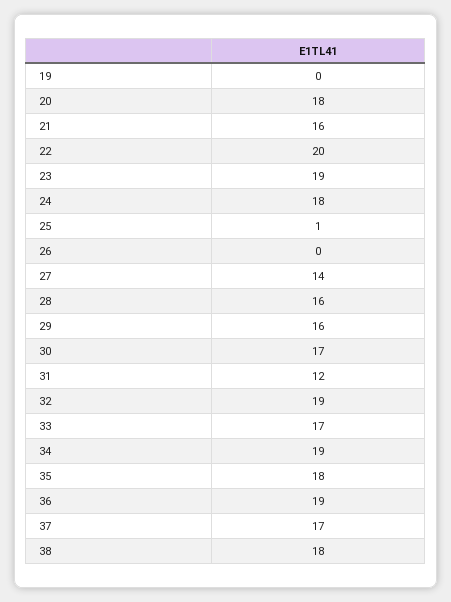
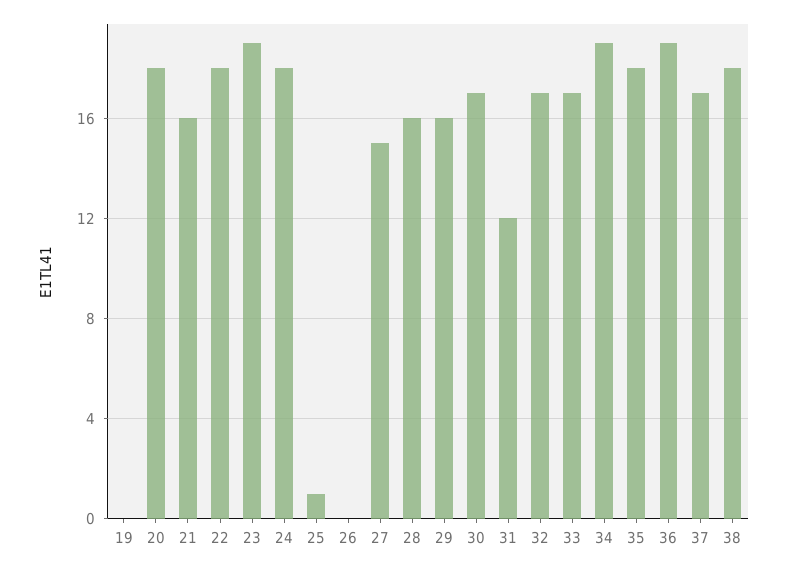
22: 20 -> 18
27: 14 -> 15
32: 19 -> 17

